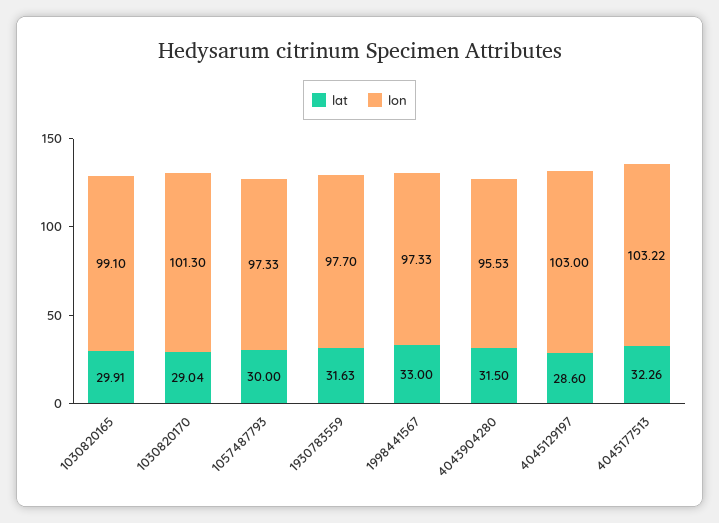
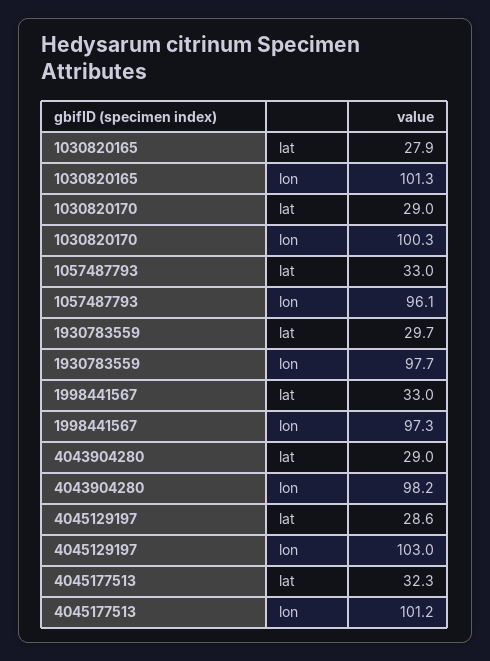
lat, 1030820165: 29.91 -> 27.9
lon, 1030820165: 99.1 -> 101.3
lon, 1030820170: 101.3 -> 100.3
lat, 1057487793: 30 -> 33
lon, 1057487793: 97.33 -> 96.1
lat, 1930783559: 31.63 -> 29.7
lat, 4043904280: 31.5 -> 29
lon, 4043904280: 95.53 -> 98.2
lon, 4045177513: 103.22 -> 101.2

